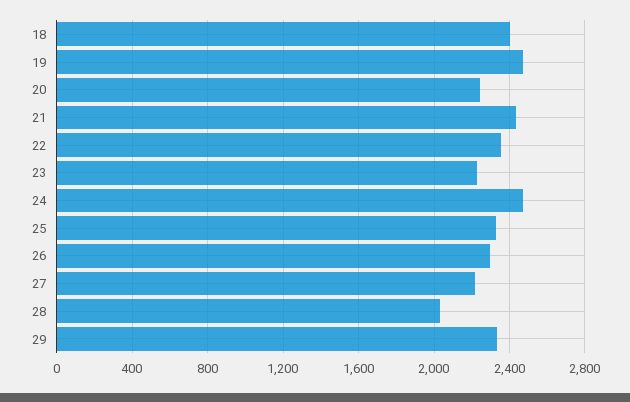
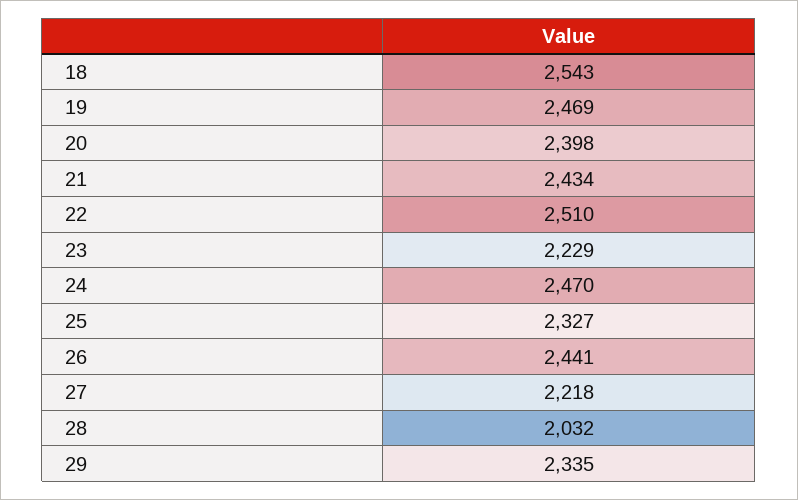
18: 2400 -> 2543
20: 2250 -> 2398
22: 2350 -> 2510
26: 2300 -> 2441

